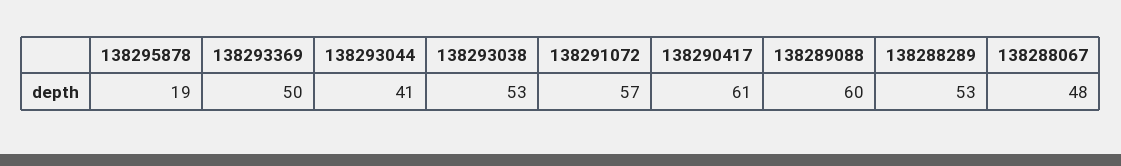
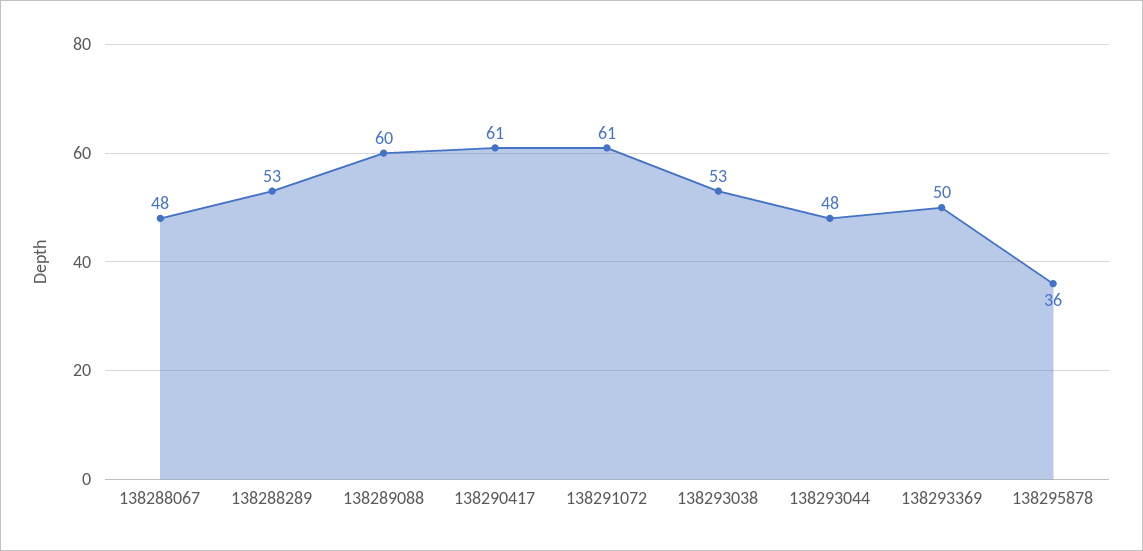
138295878: 19 -> 36
138293044: 41 -> 48
138291072: 57 -> 61

